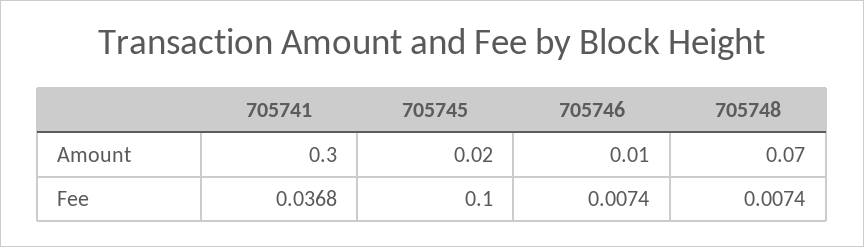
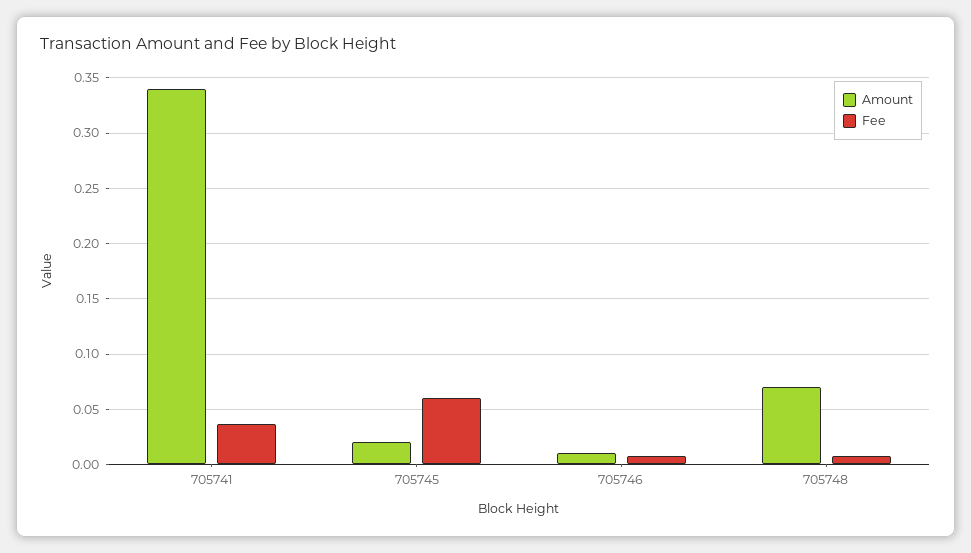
Amount, 705741: 0.3 -> 0.34
Fee, 705745: 0.1 -> 0.06

